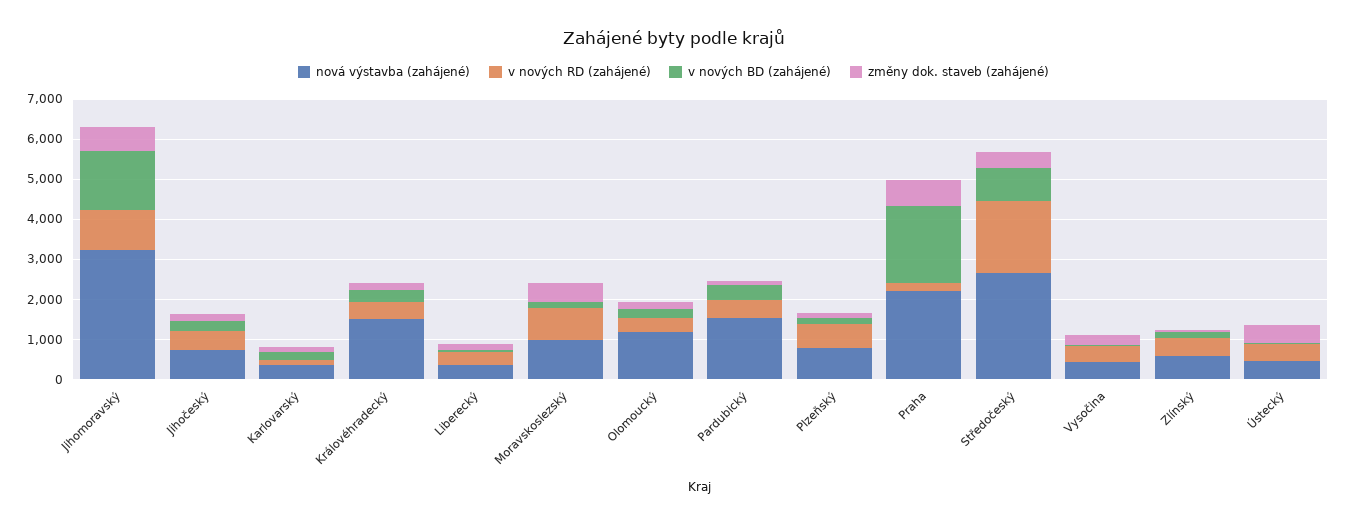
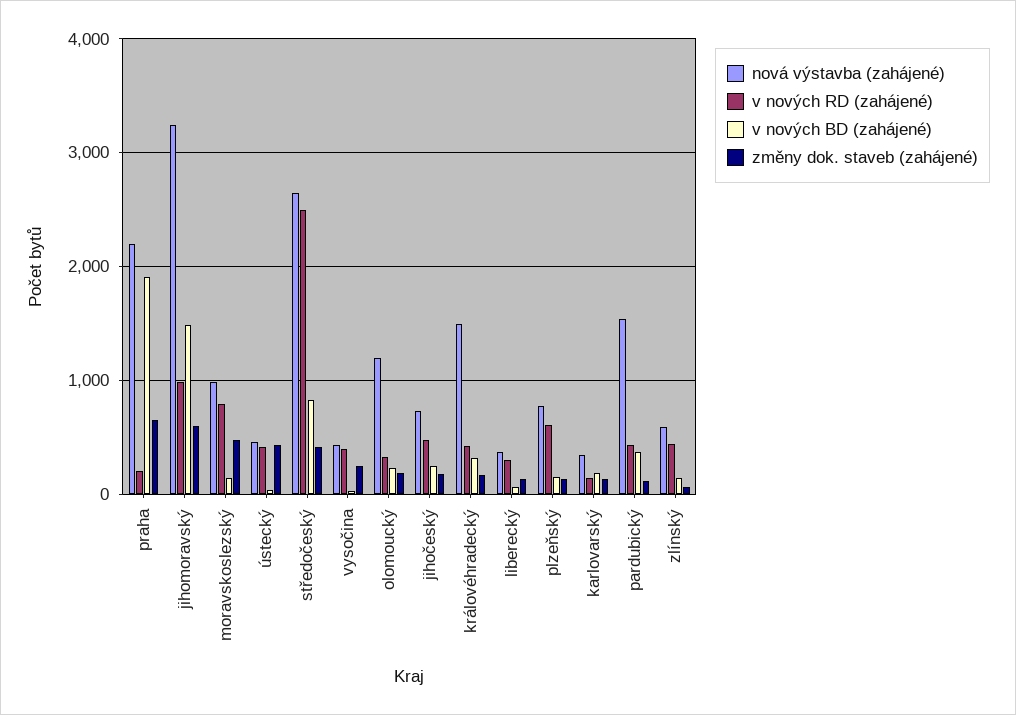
v nových RD (zahájené), Středočeský: 1800 -> 2500

